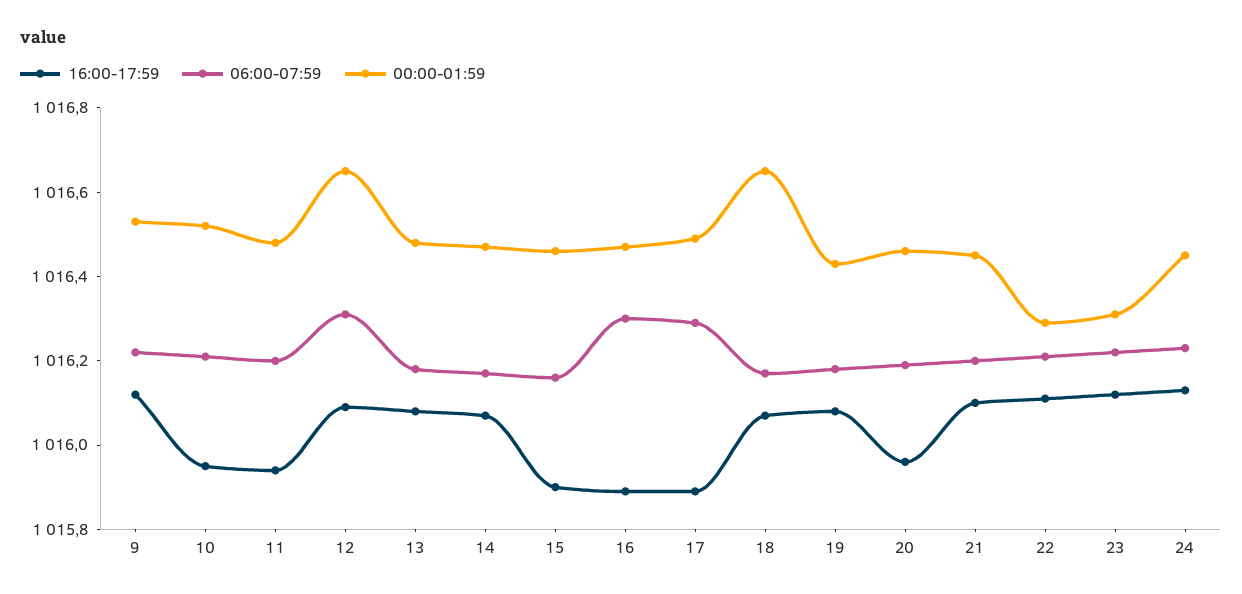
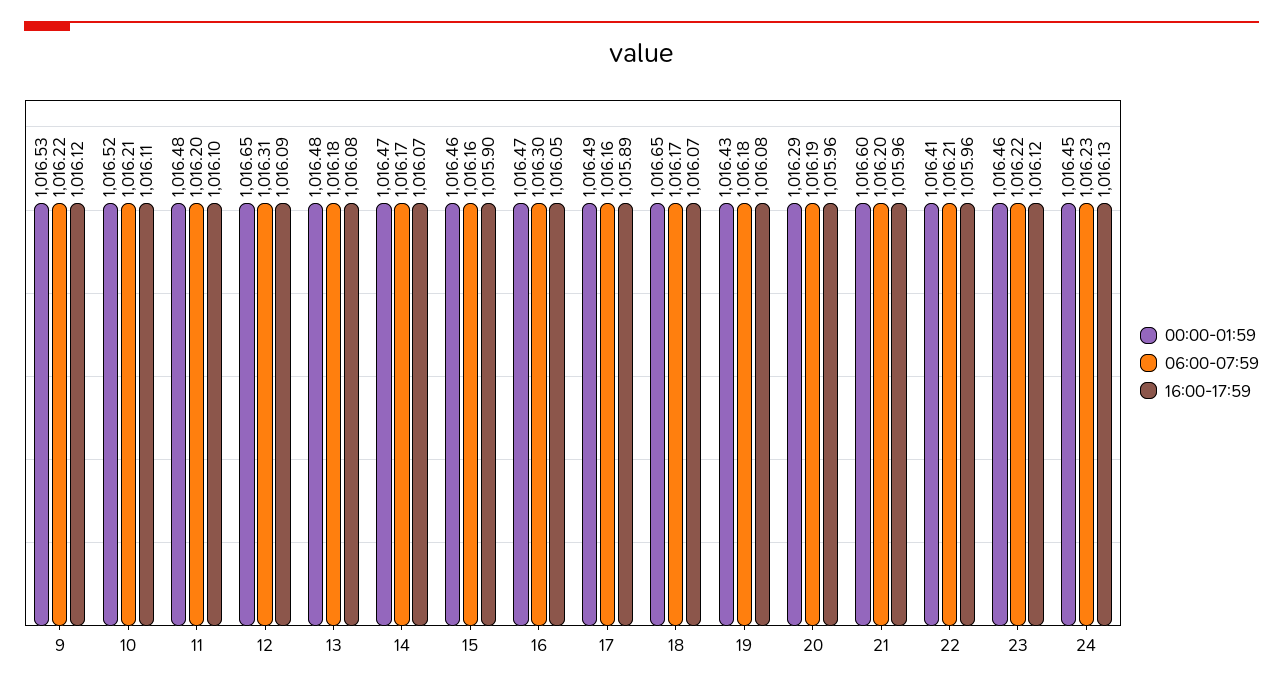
16:00-17:59, 10: 1015.95 -> 1016.11
16:00-17:59, 11: 1015.95 -> 1016.1
16:00-17:59, 16: 1015.9 -> 1016.05
06:00-07:59, 17: 1016.3 -> 1016.16
00:00-01:59, 20: 1016.45 -> 1016.29
16:00-17:59, 21: 1016.1 -> 1015.96
00:00-01:59, 21: 1016.45 -> 1016.6
16:00-17:59, 22: 1016.1 -> 1015.96
00:00-01:59, 22: 1016.3 -> 1016.41
00:00-01:59, 23: 1016.3 -> 1016.46

